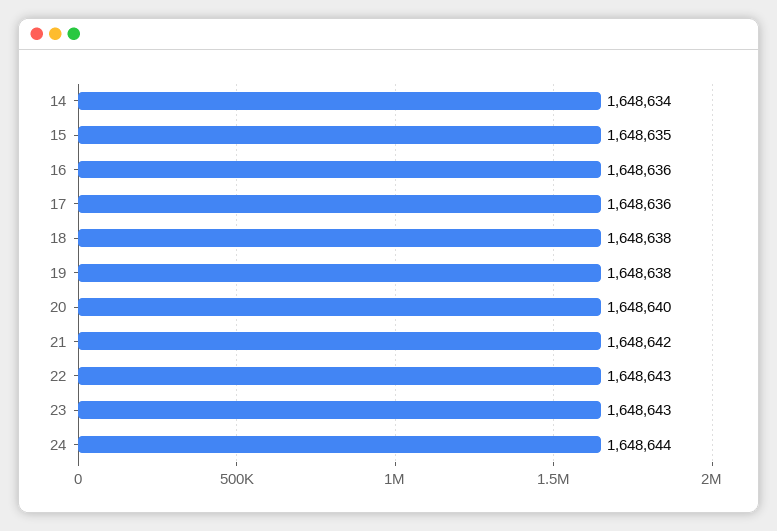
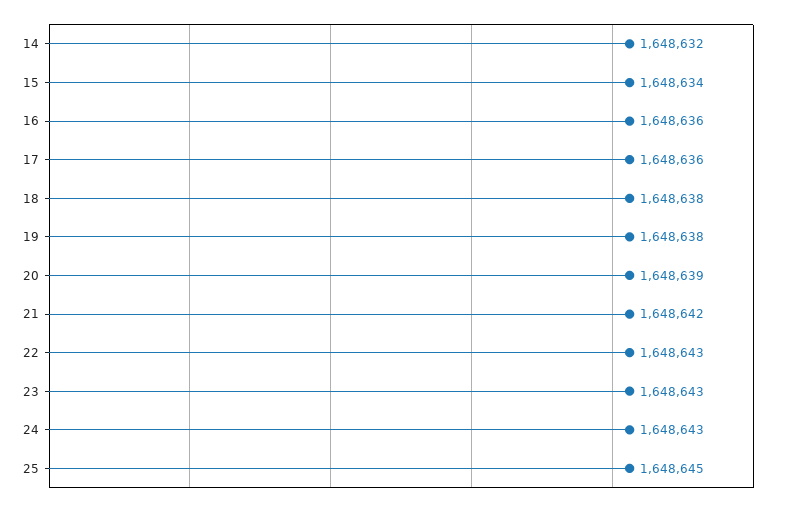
14: 1648634 -> 1648632
15: 1648635 -> 1648634
20: 1648640 -> 1648639
24: 1648644 -> 1648643
25: none -> 1648645

